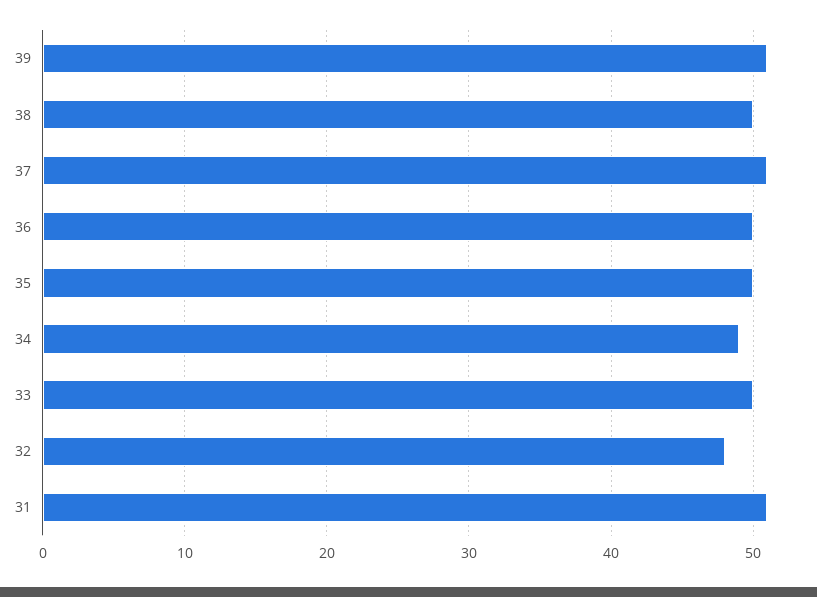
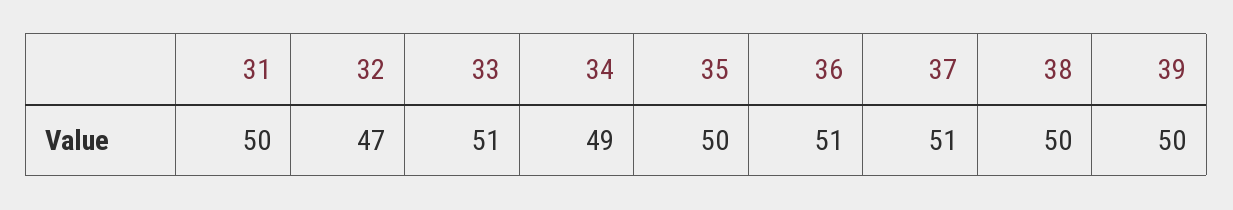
39: 51 -> 50
36: 50 -> 51
33: 50 -> 51
32: 48 -> 47
31: 51 -> 50

